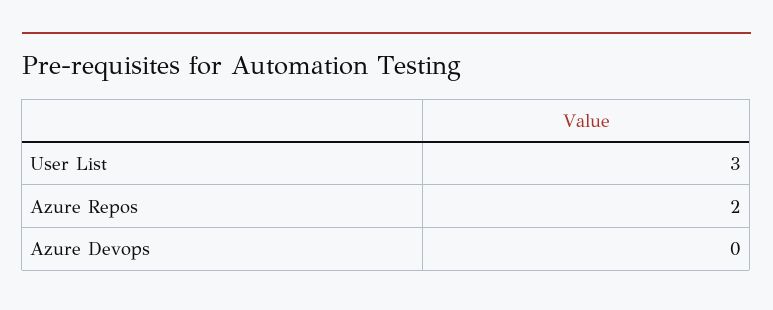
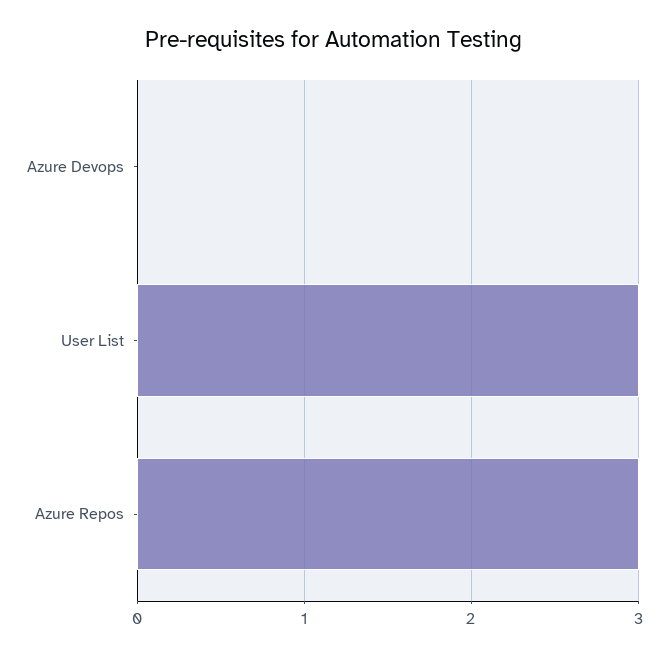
Azure Repos: 2 -> 3

